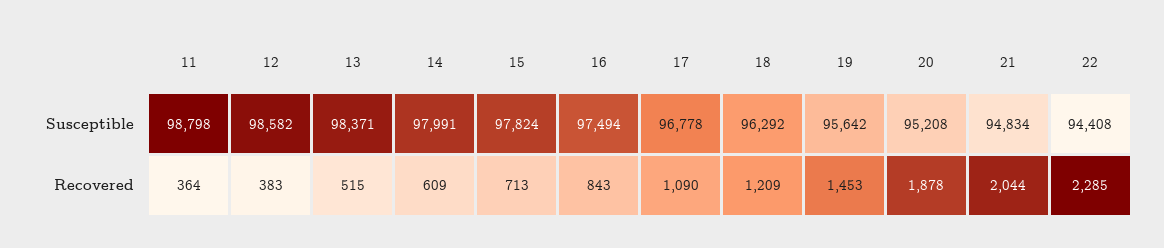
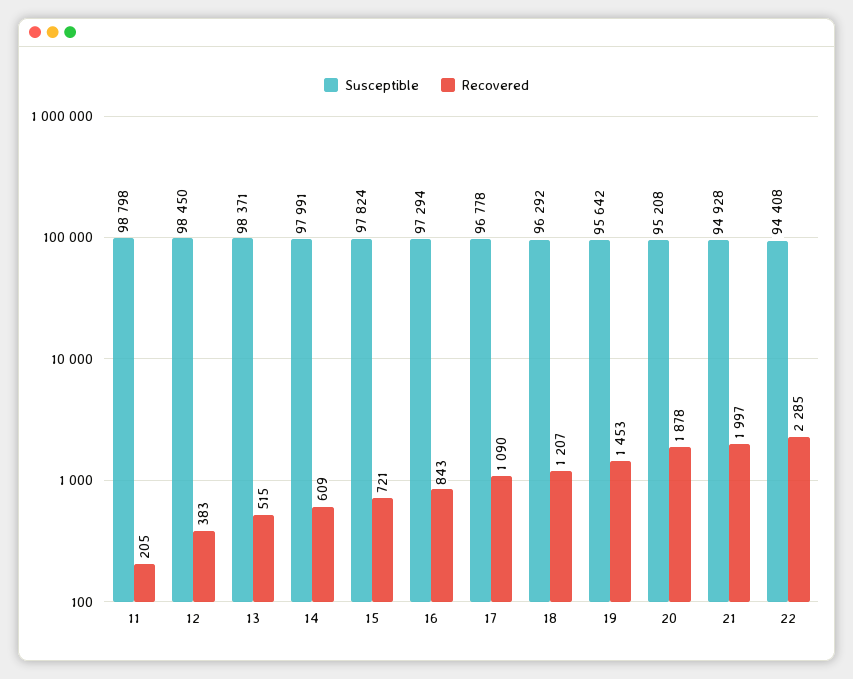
Susceptible, 12: 98582 -> 98450
Susceptible, 16: 97494 -> 97294
Susceptible, 21: 94834 -> 94928
Recovered, 11: 364 -> 205
Recovered, 15: 713 -> 721
Recovered, 18: 1209 -> 1207
Recovered, 21: 2044 -> 1997

